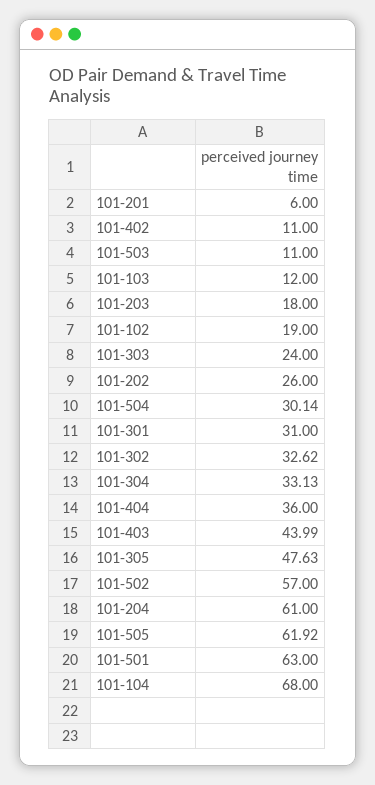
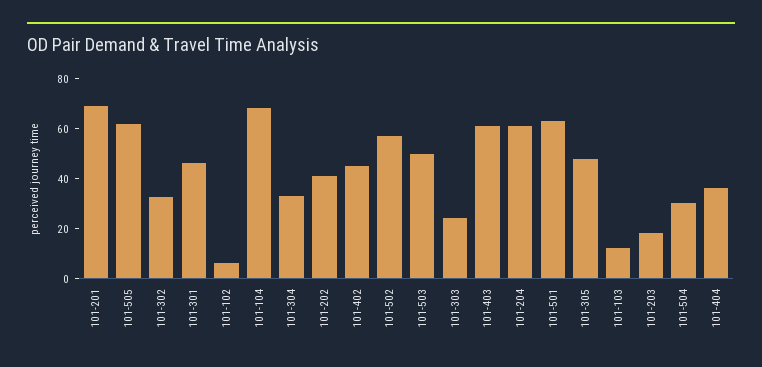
101-201: 6 -> 70
101-402: 11 -> 45
101-503: 11 -> 50
101-102: 19 -> 5
101-202: 26 -> 40
101-301: 31 -> 45
101-403: 43.99 -> 60

